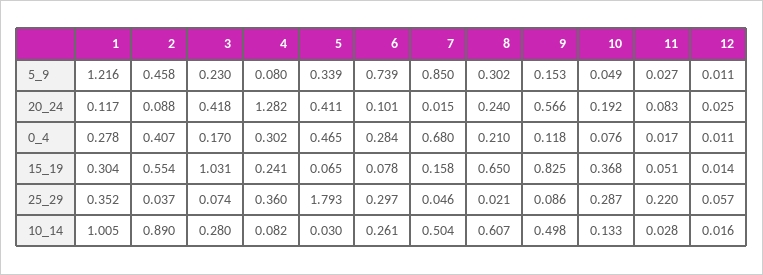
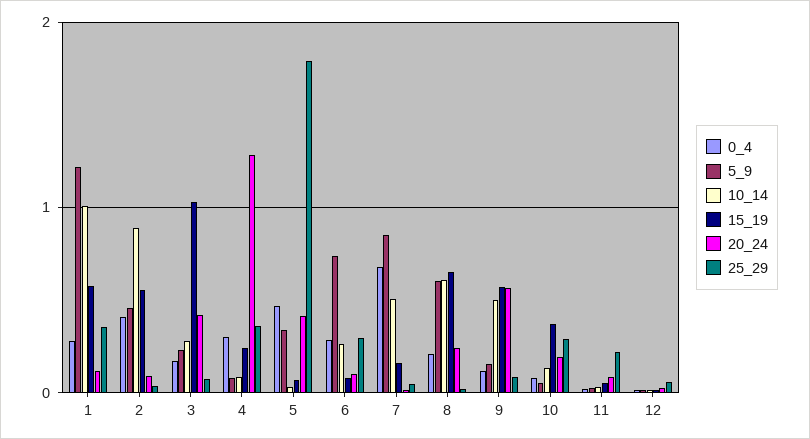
5_9, 8: 0.302 -> 0.6
15_19, 1: 0.304 -> 0.6
15_19, 9: 0.825 -> 0.6

